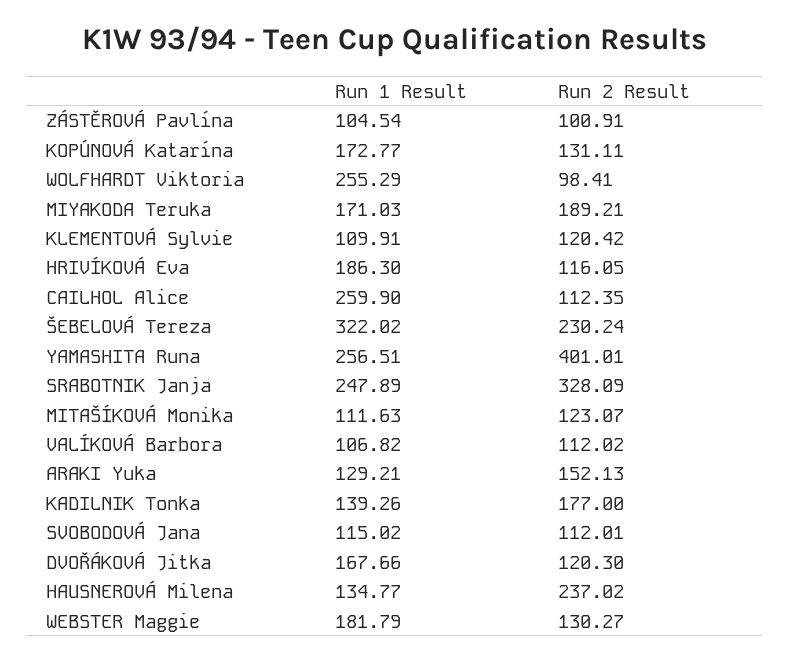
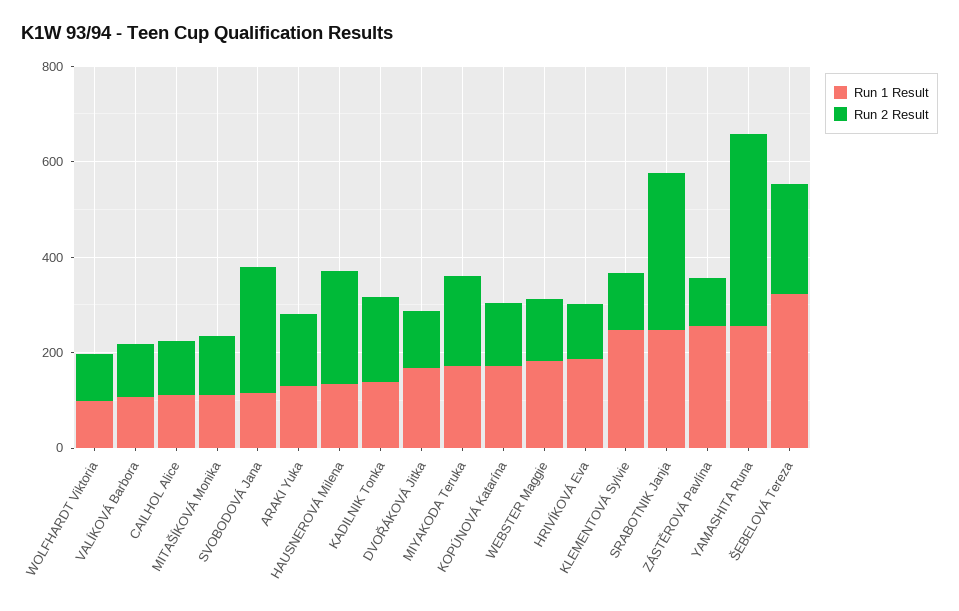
Run 1 Result, ZÁSTĚROVÁ Pavlína: 104.54 -> 250
Run 1 Result, WOLFHARDT Viktoria: 255.29 -> 100
Run 1 Result, KLEMENTOVÁ Sylvie: 109.91 -> 250
Run 1 Result, CAILHOL Alice: 259.9 -> 100
Run 2 Result, SVOBODOVÁ Jana: 112.01 -> 250

